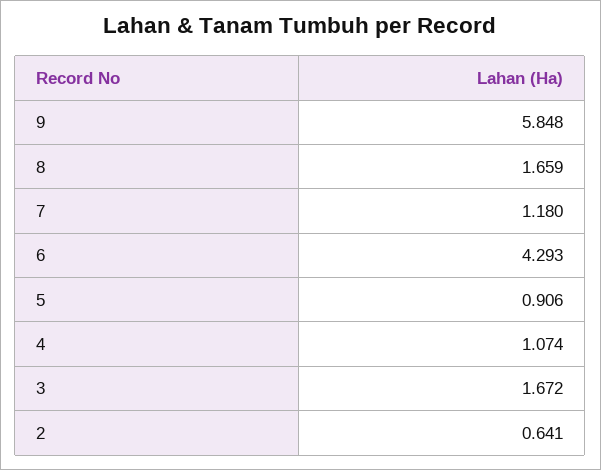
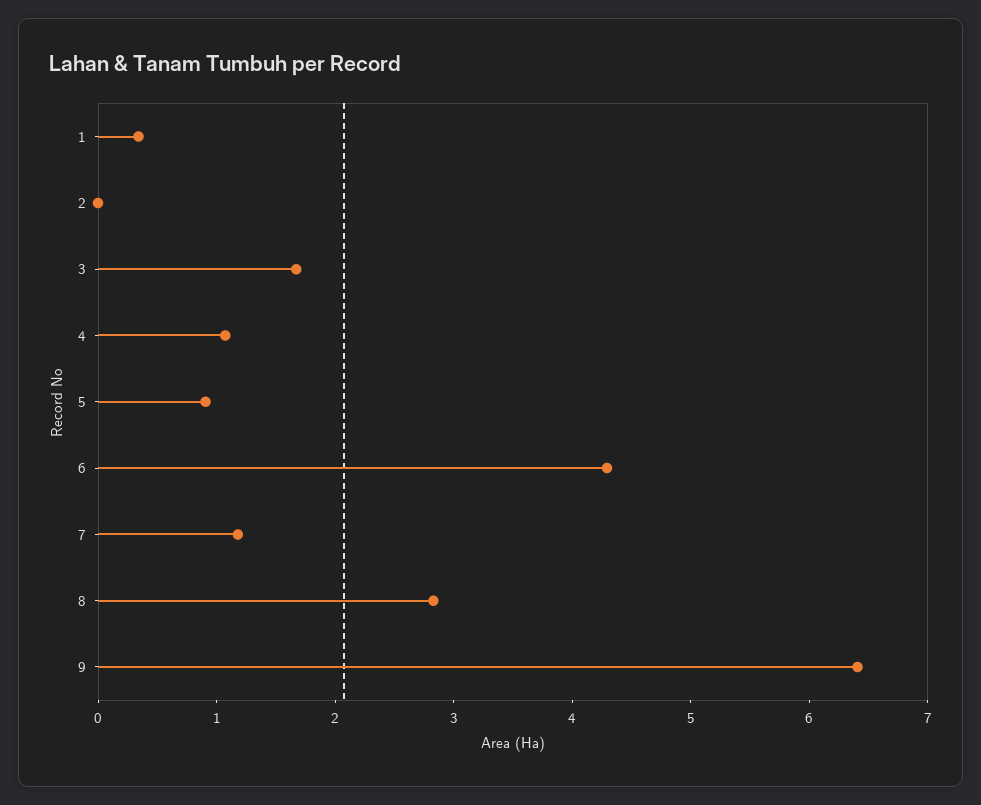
9: 5.848 -> 6.4
8: 1.659 -> 2.8
2: 0.641 -> 0
1: none -> 0.4

